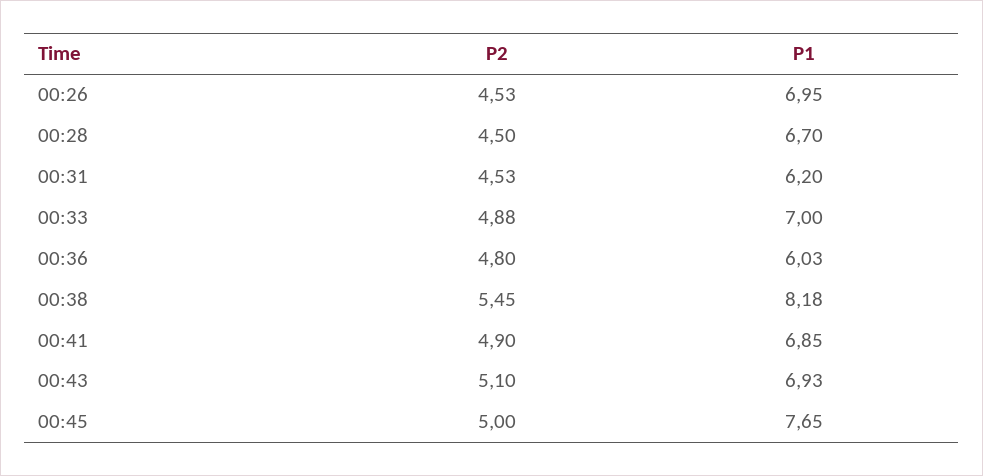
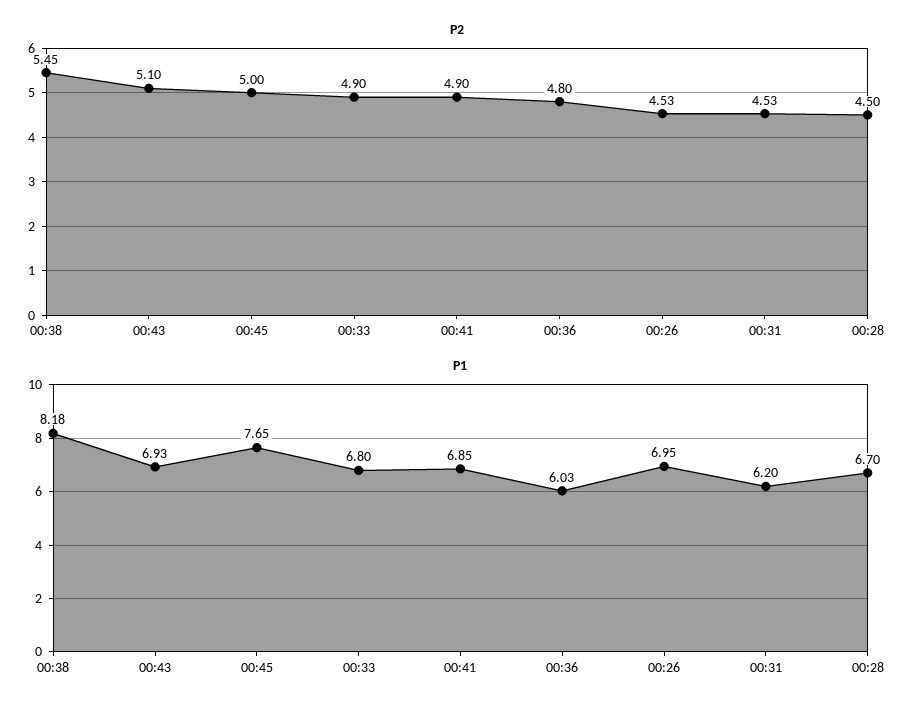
P2, 00:33: 4.88 -> 4.9
P1, 00:33: 7 -> 6.8

